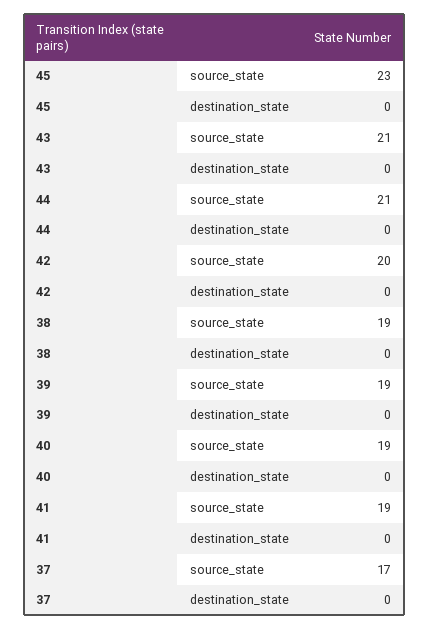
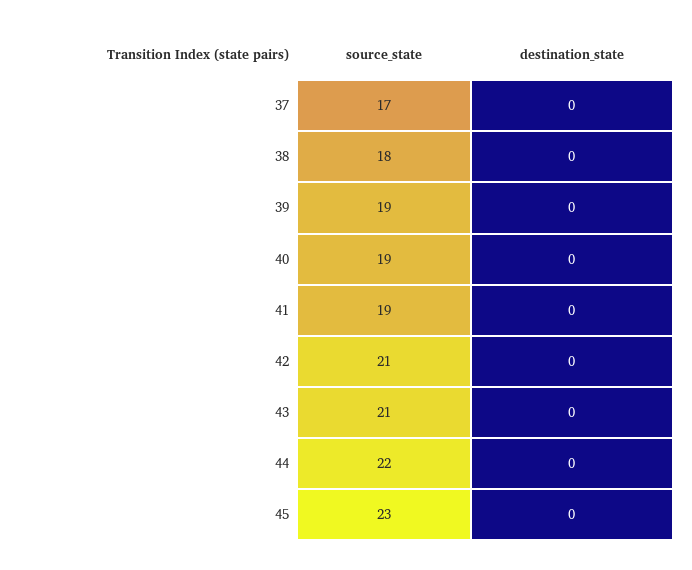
44, source_state: 21 -> 22
42, source_state: 20 -> 21
38, source_state: 19 -> 18

